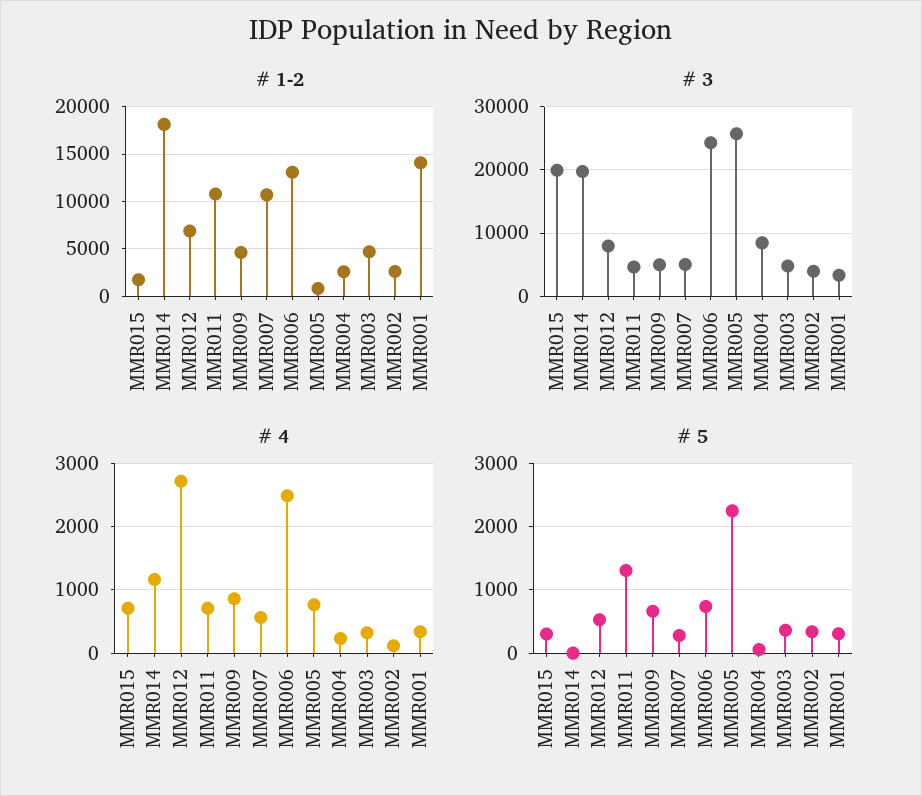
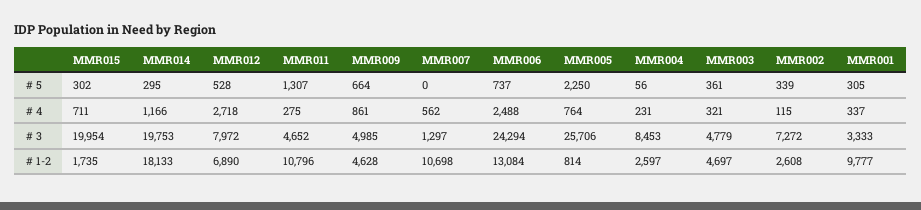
# 1-2, MMR001: 14000 -> 9777
# 3, MMR007: 5000 -> 1297
# 3, MMR002: 4000 -> 7272
# 4, MMR011: 700 -> 275
# 5, MMR014: 0 -> 295
# 5, MMR007: 300 -> 0

